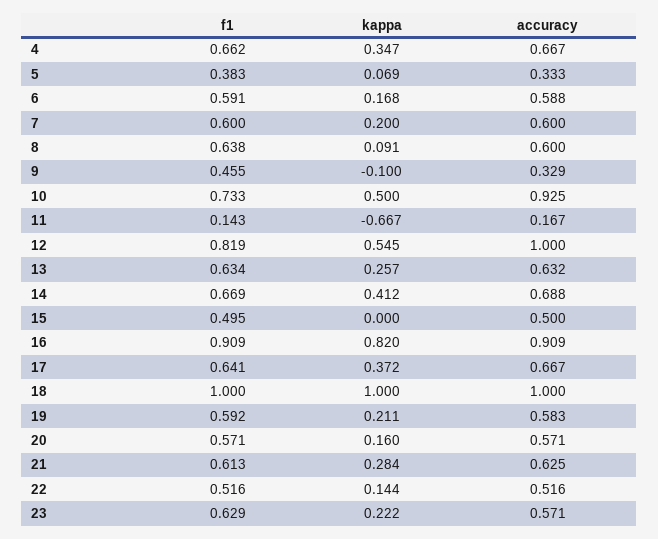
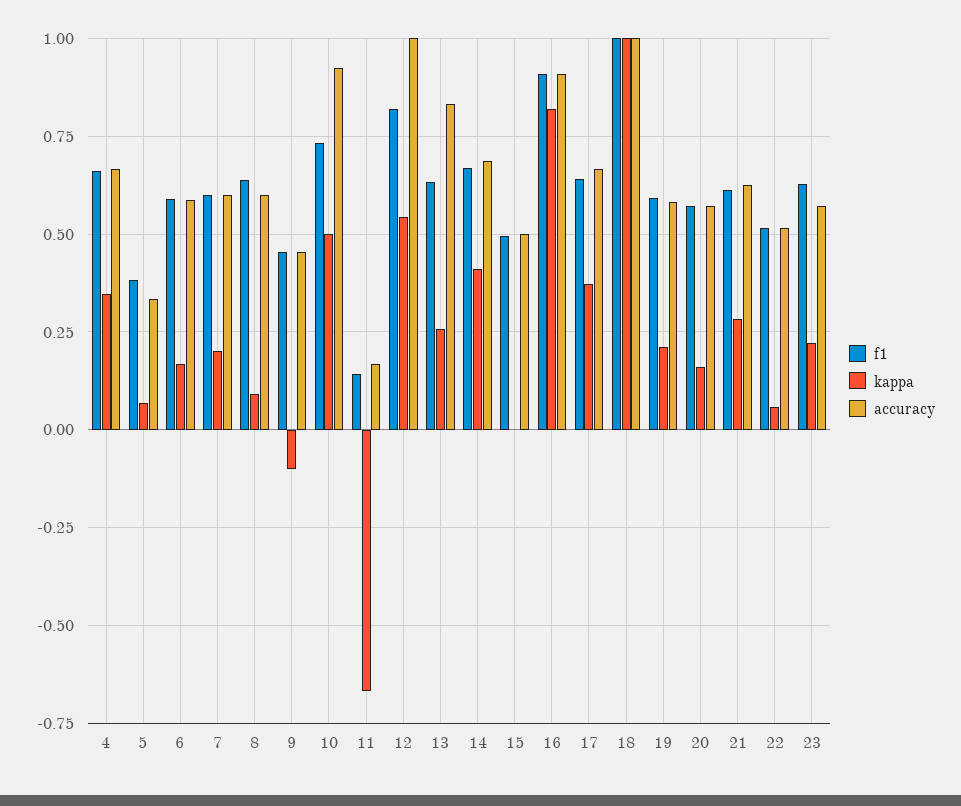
accuracy, 9: 0.329 -> 0.45
accuracy, 13: 0.632 -> 0.825
kappa, 22: 0.144 -> 0.05

